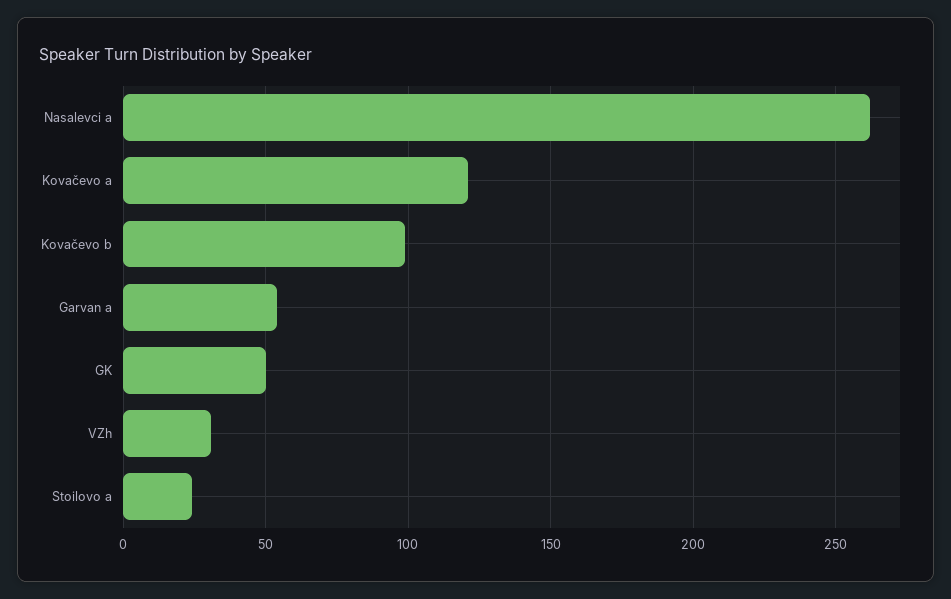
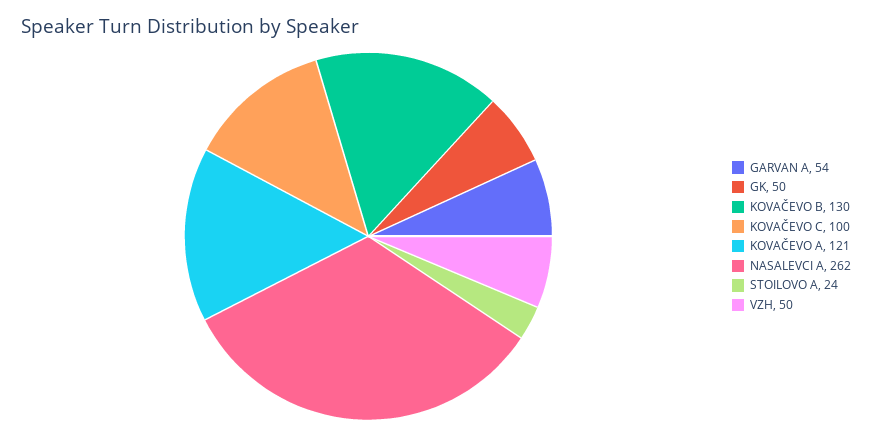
Kovačevo b: 100 -> 130
VZh: 30 -> 50
KOVAČEVO C: none -> 100

